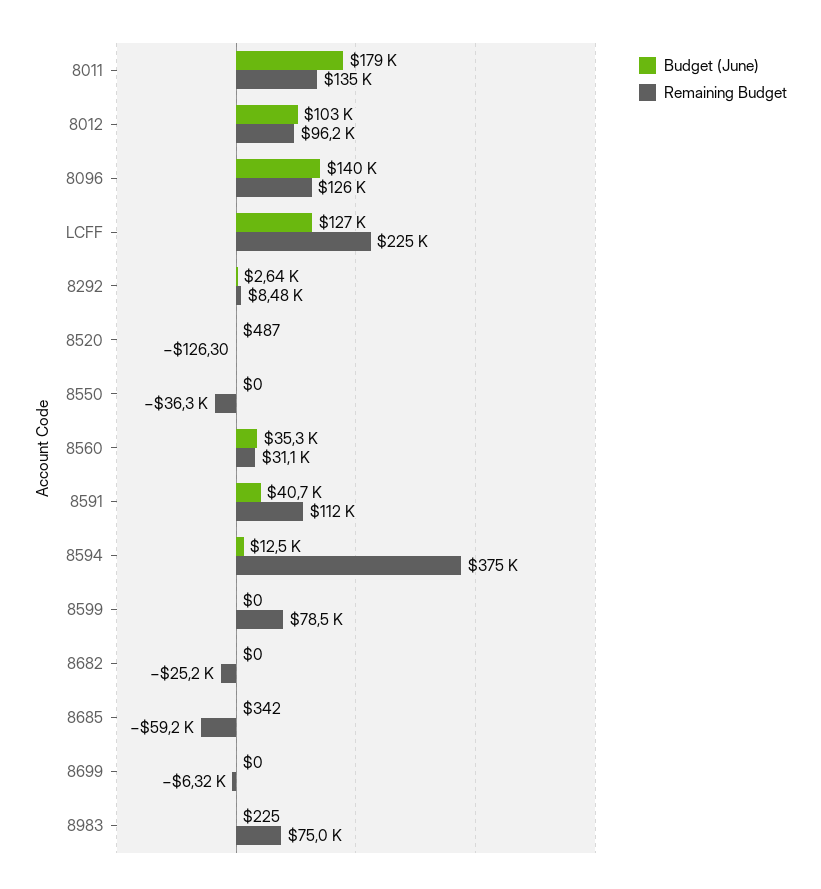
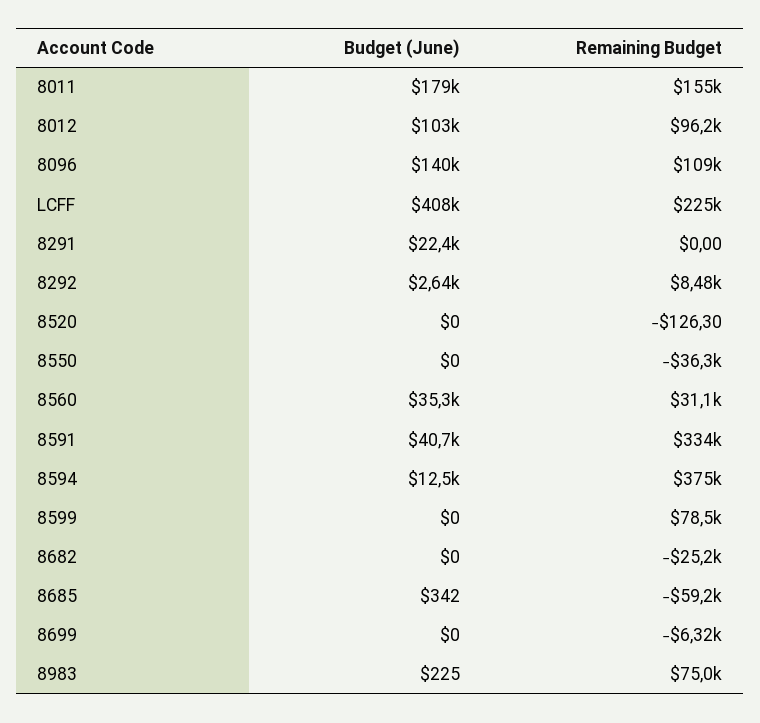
Remaining Budget, 8011: 135000 -> 155000
Remaining Budget, 8096: 126000 -> 109000
Budget (June), LCFF: 127000 -> 408000
Budget (June), 8520: 487 -> 0
Remaining Budget, 8591: 112000 -> 334000
Budget (June), 8291: none -> 22400
Remaining Budget, 8291: none -> 0

